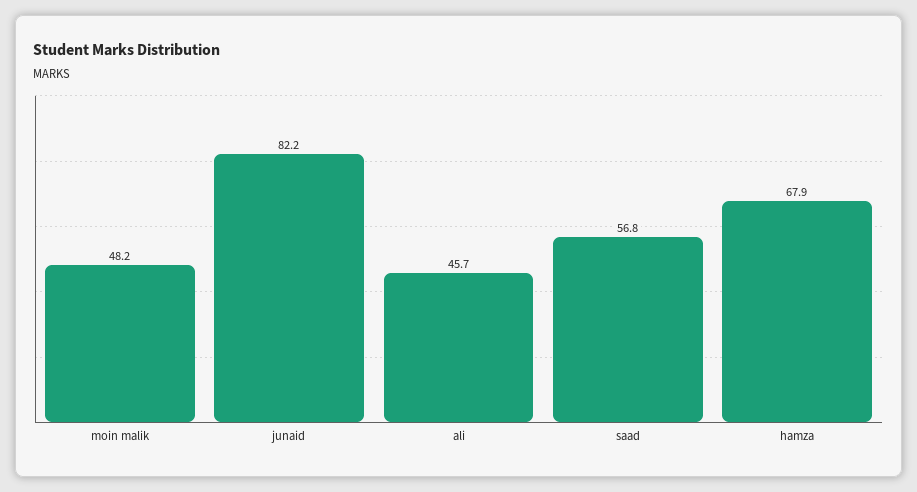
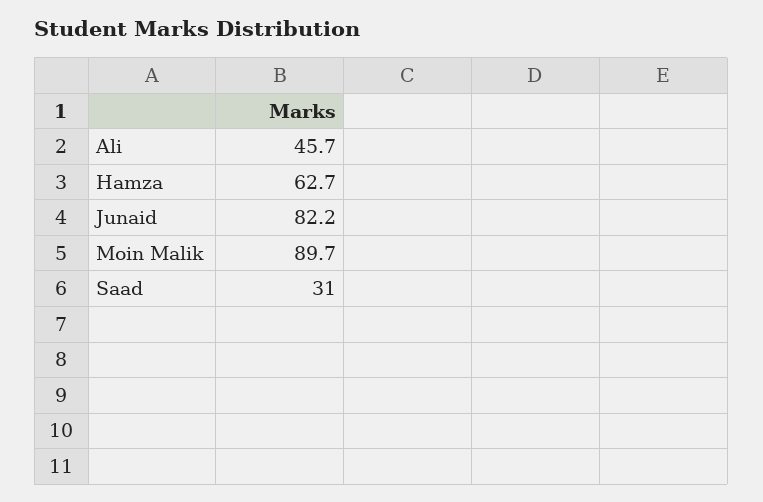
moin malik: 48.2 -> 89.7
saad: 56.8 -> 31
hamza: 67.9 -> 62.7

